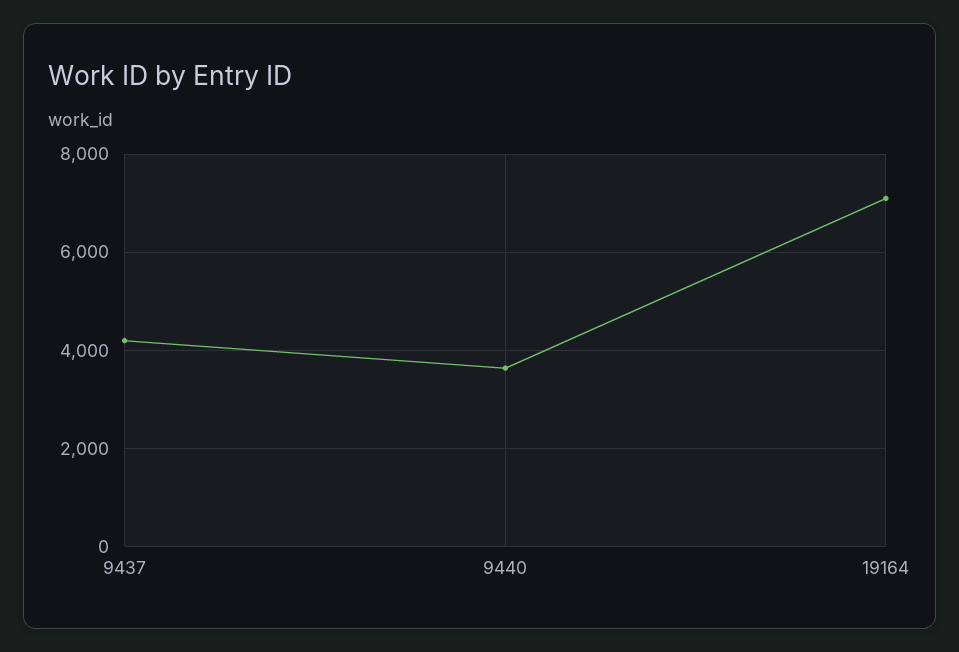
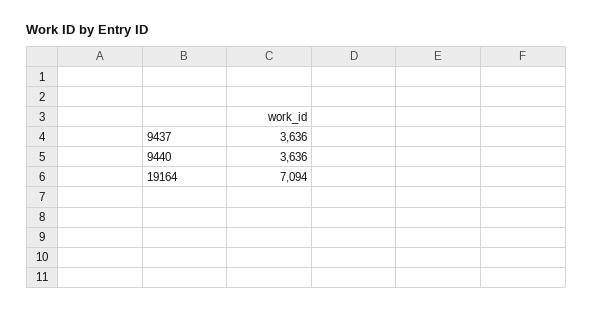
9437: 4200 -> 3636

